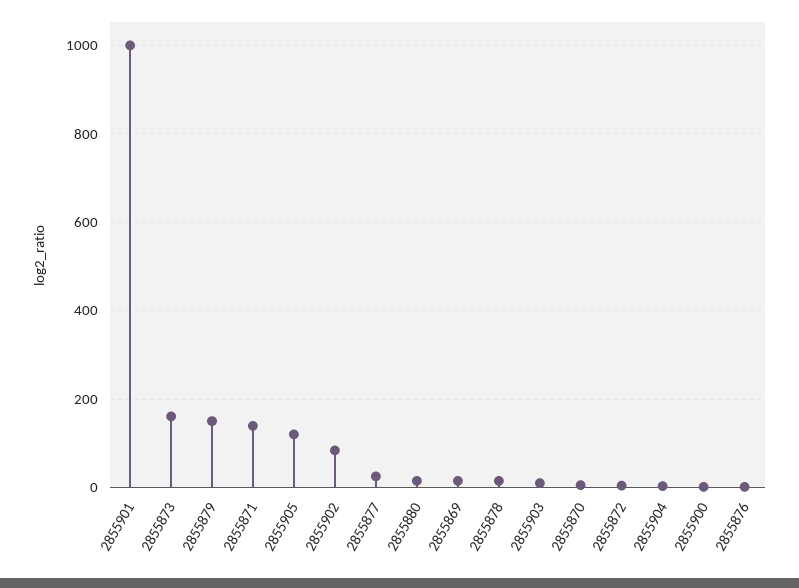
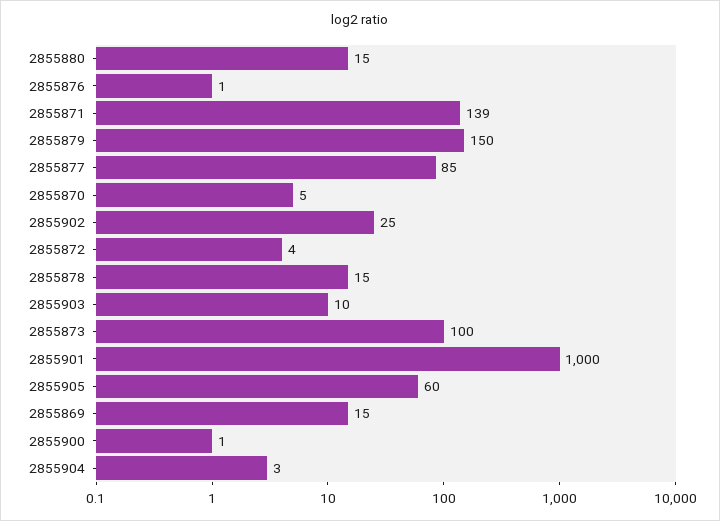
2855873: 160 -> 100
2855905: 120 -> 60
2855902: 80 -> 25
2855877: 20 -> 85

